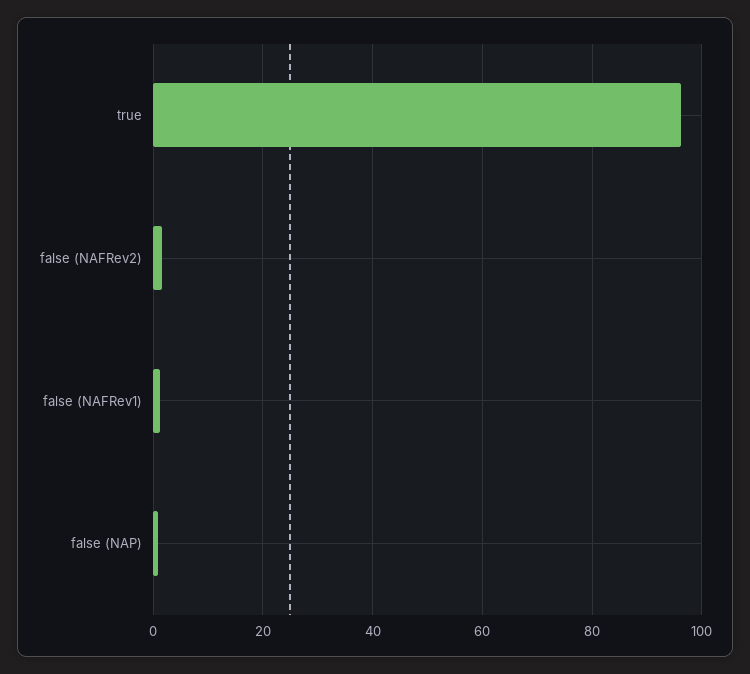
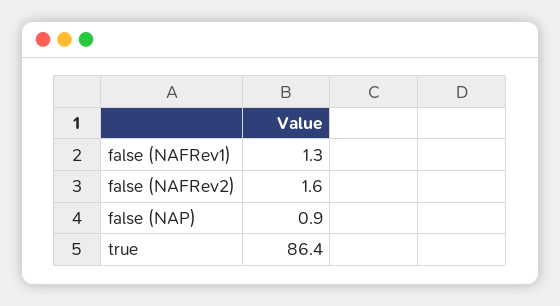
true: 96 -> 86.4

